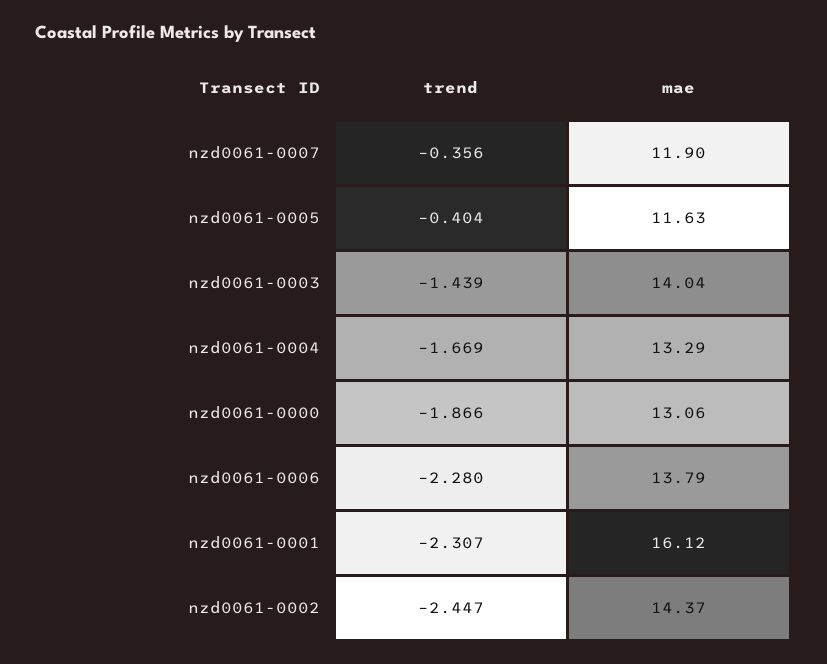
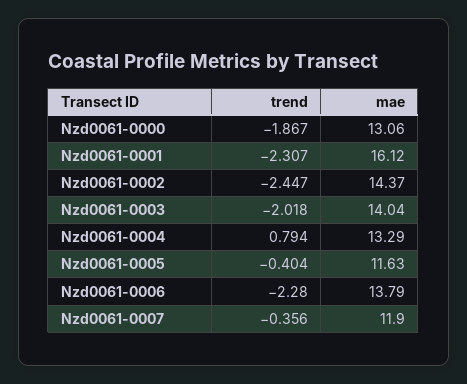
trend, nzd0061-0003: -1.439 -> -2.018
trend, nzd0061-0004: -1.669 -> 0.794
trend, nzd0061-0000: -1.866 -> -1.867

